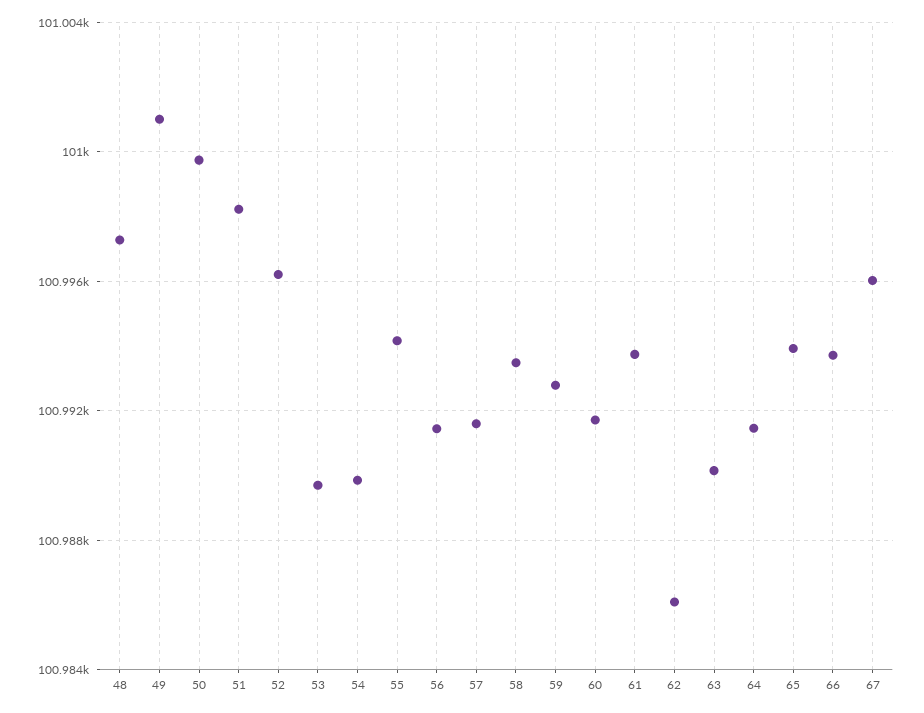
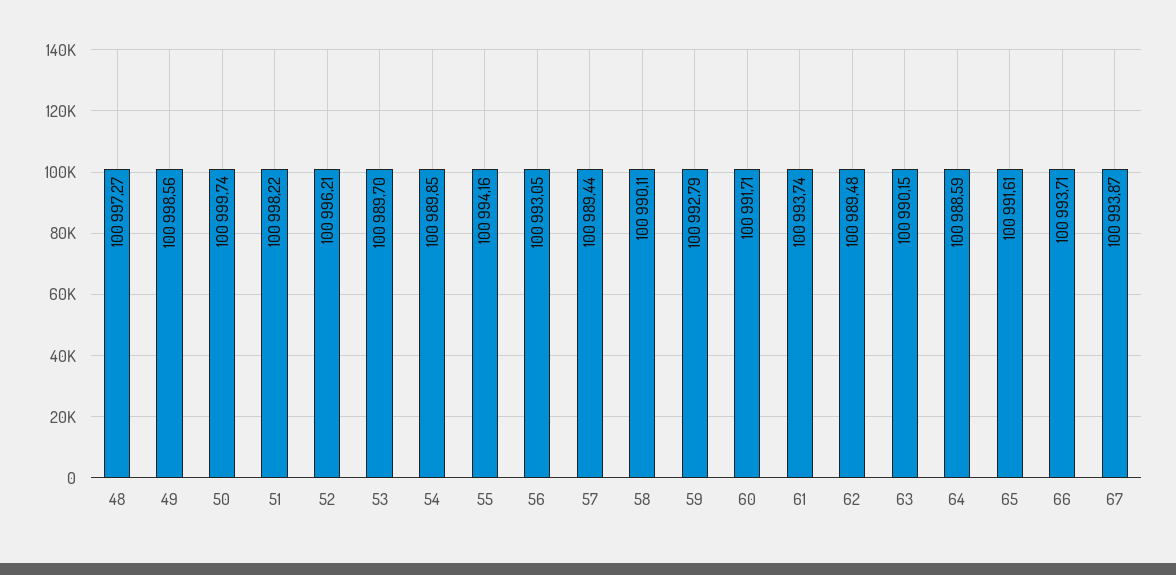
49: 101001 -> 100998.56
56: 100991.5 -> 100993.05
57: 100991.5 -> 100989.44
58: 100993.5 -> 100990.11
62: 100986 -> 100989.48
64: 100991.5 -> 100988.59
65: 100994 -> 100991.61
67: 100996 -> 100993.87

